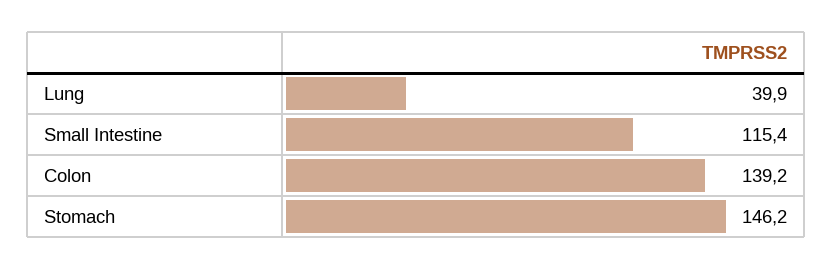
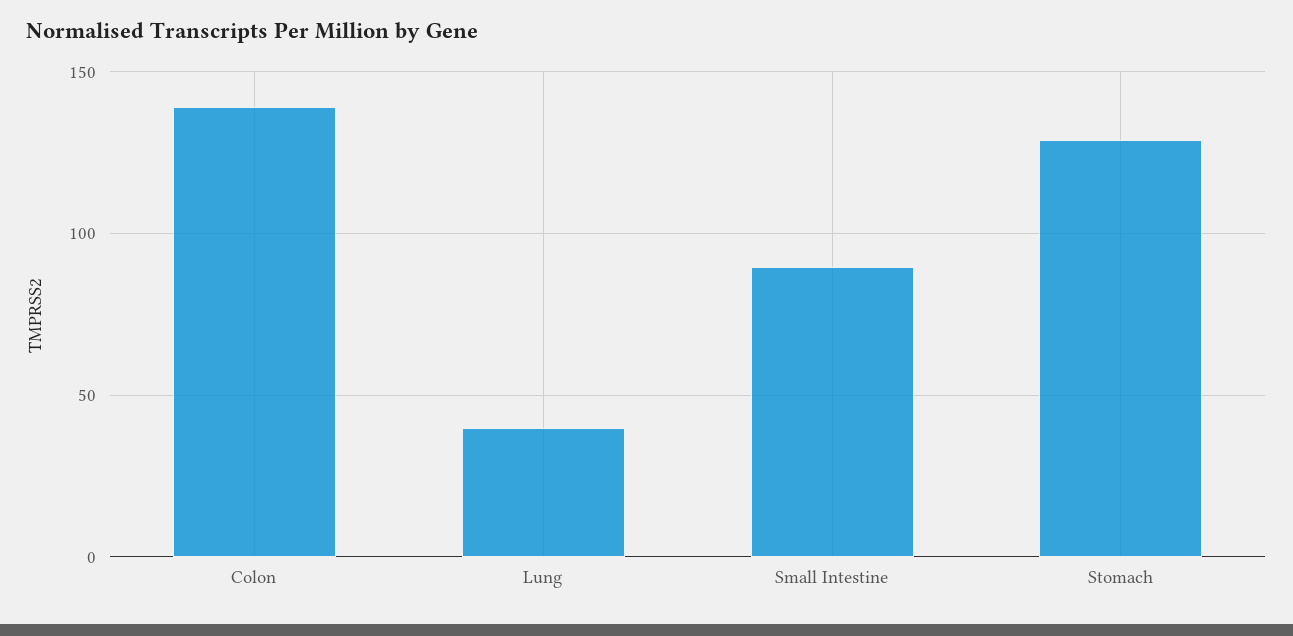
Small Intestine: 115.4 -> 90
Stomach: 146.2 -> 130

